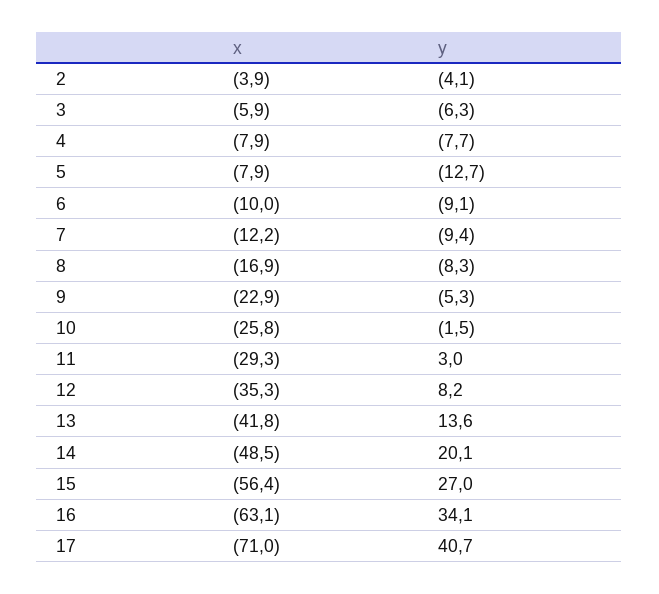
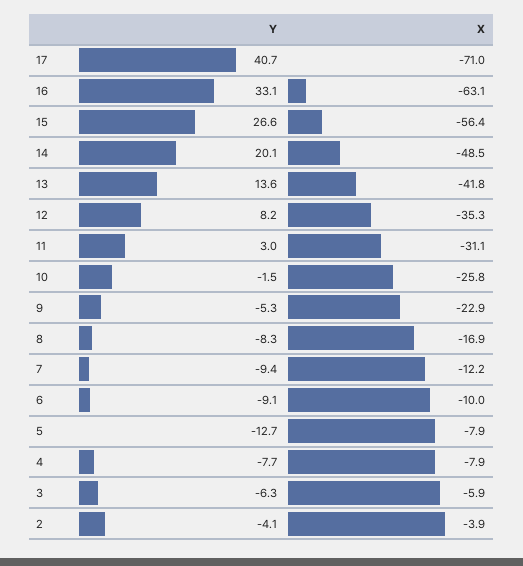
x, 11: -29.3 -> -31.1
y, 15: 27 -> 26.6
y, 16: 34.1 -> 33.1

